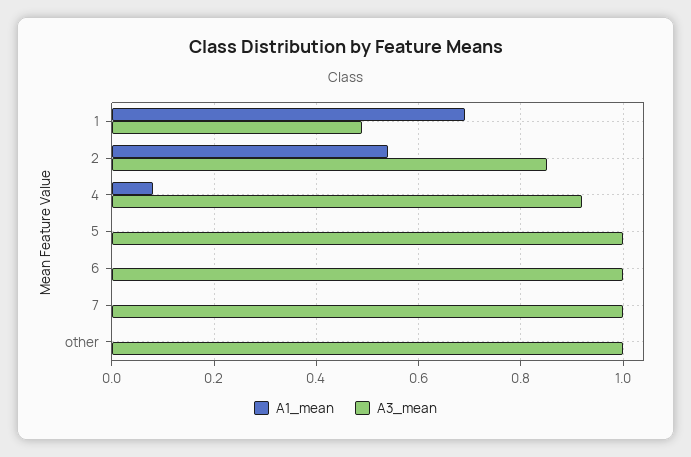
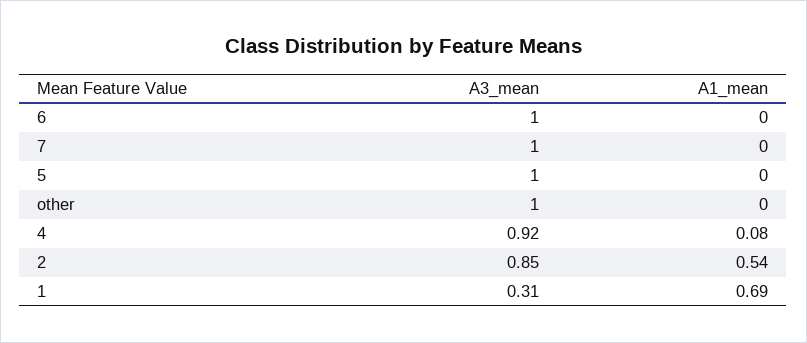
A3_mean, 1: 0.5 -> 0.31

